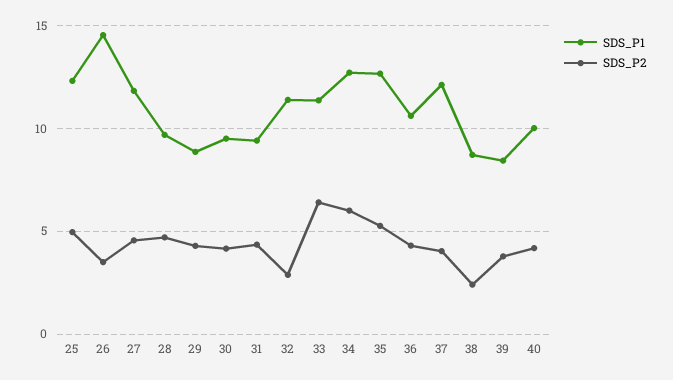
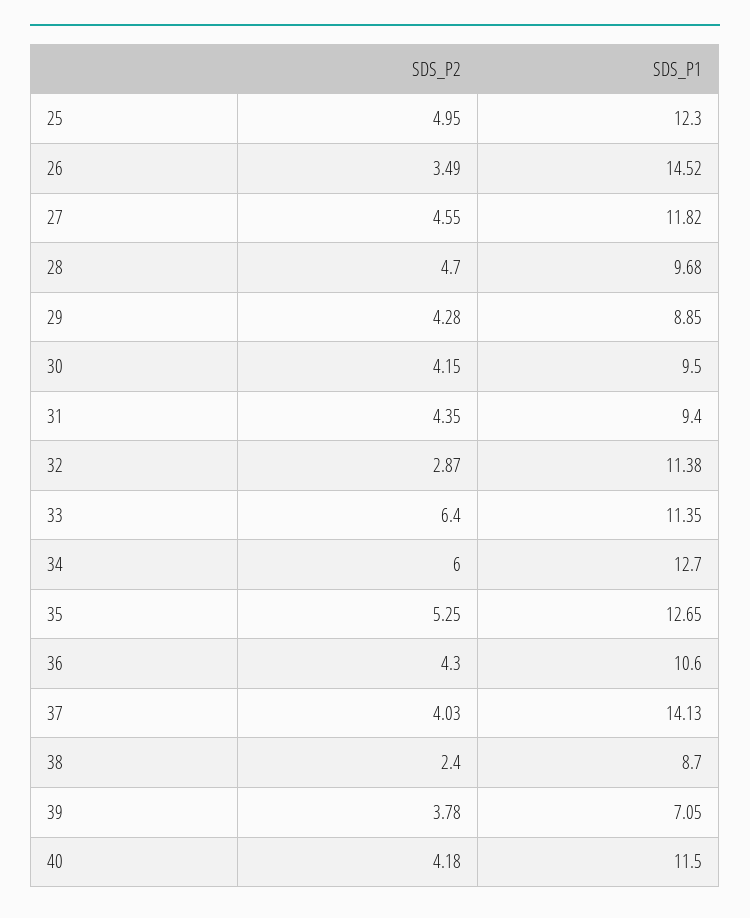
SDS_P1, 37: 12 -> 14.13
SDS_P1, 39: 8.5 -> 7.05
SDS_P1, 40: 10 -> 11.5

